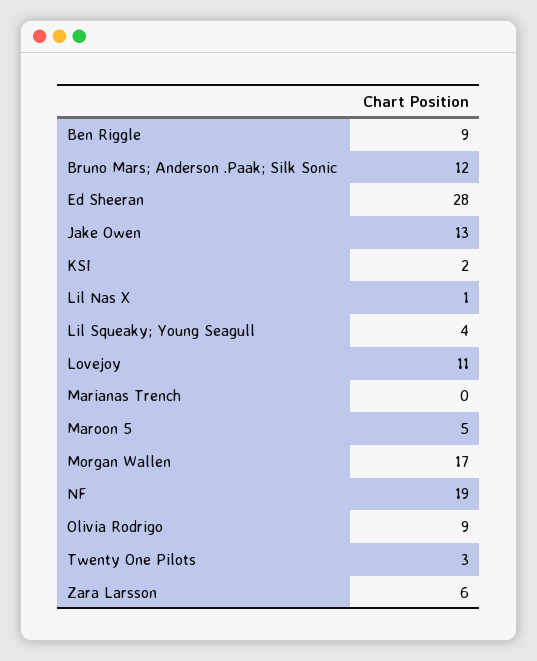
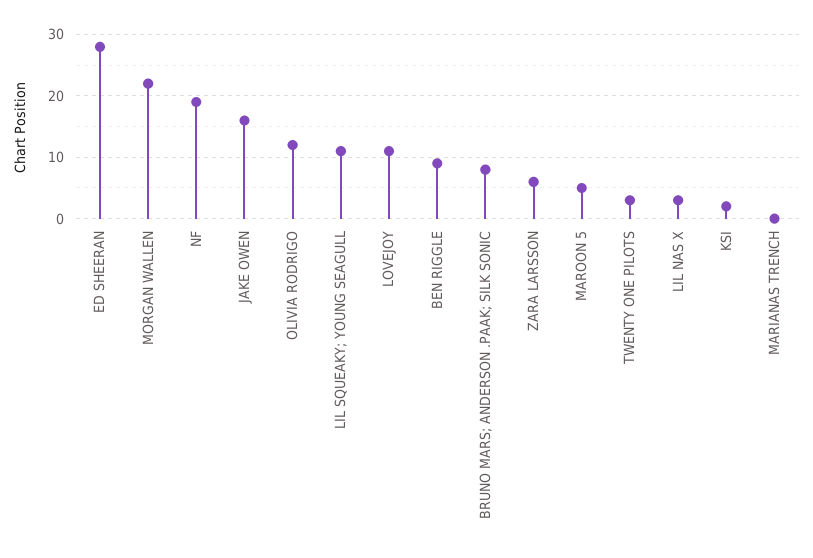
Bruno Mars; Anderson .Paak; Silk Sonic: 12 -> 8
Jake Owen: 13 -> 16
Lil Nas X: 1 -> 3
Lil Squeaky; Young Seagull: 4 -> 11
Morgan Wallen: 17 -> 22
Olivia Rodrigo: 9 -> 12

